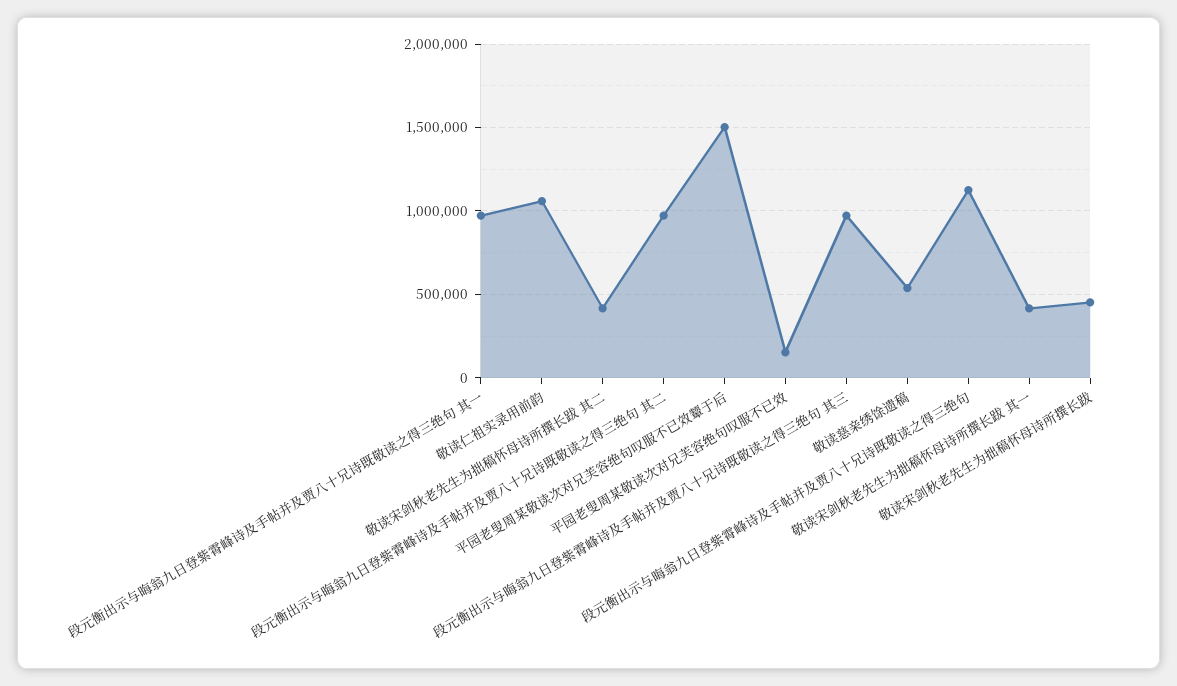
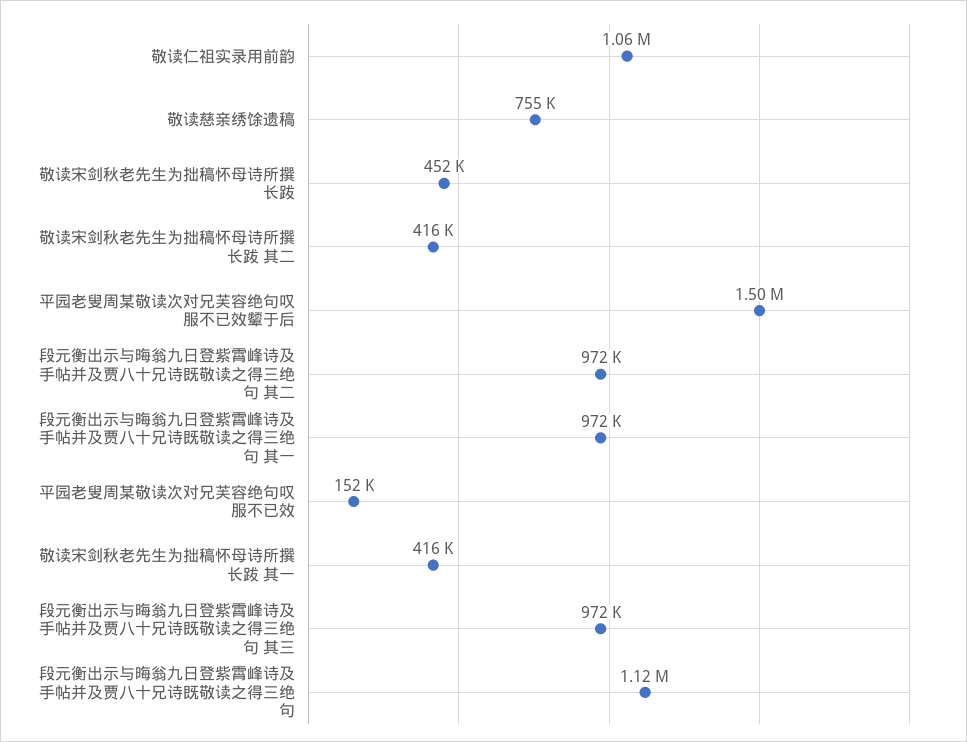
敬读慈亲绣馀遗稿: 550000 -> 755000

